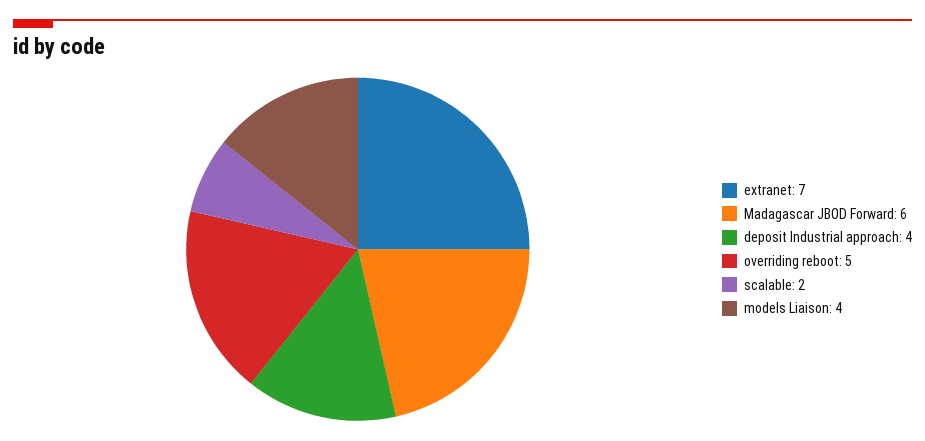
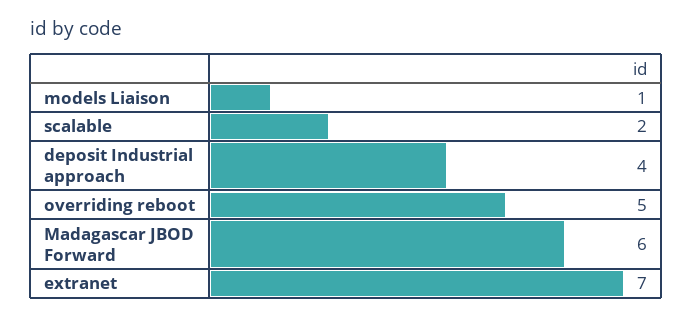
models Liaison: 4 -> 1

